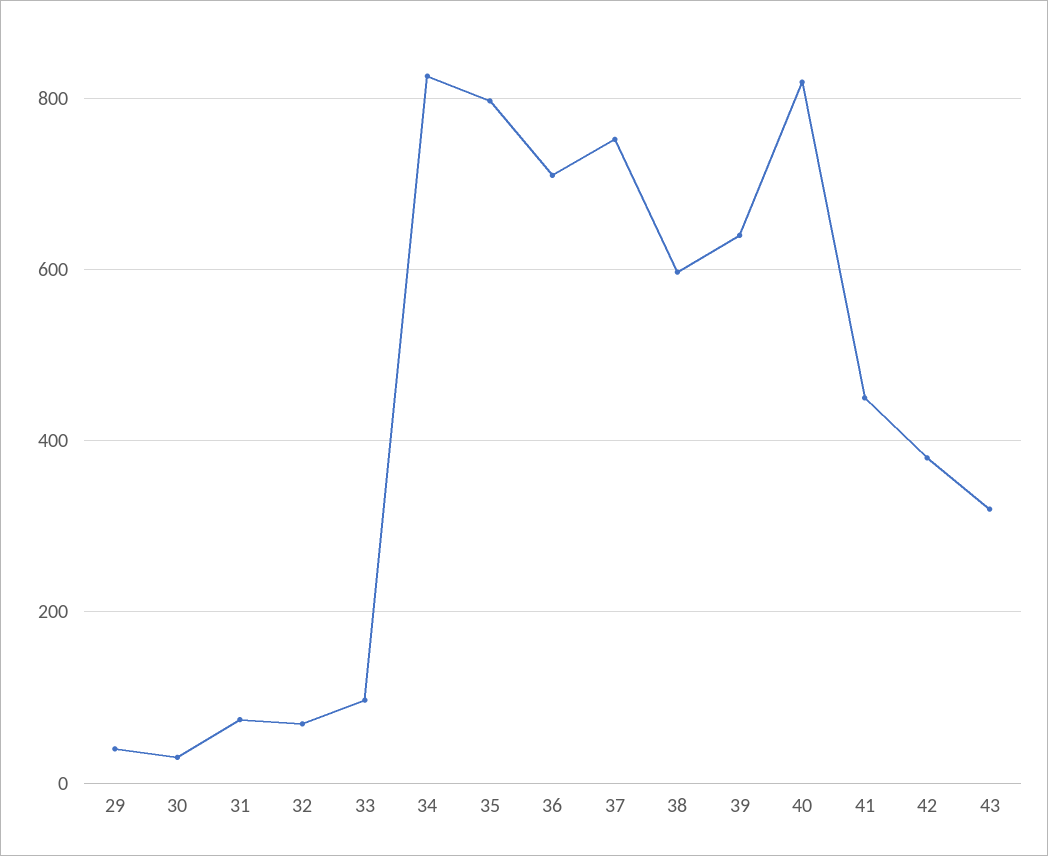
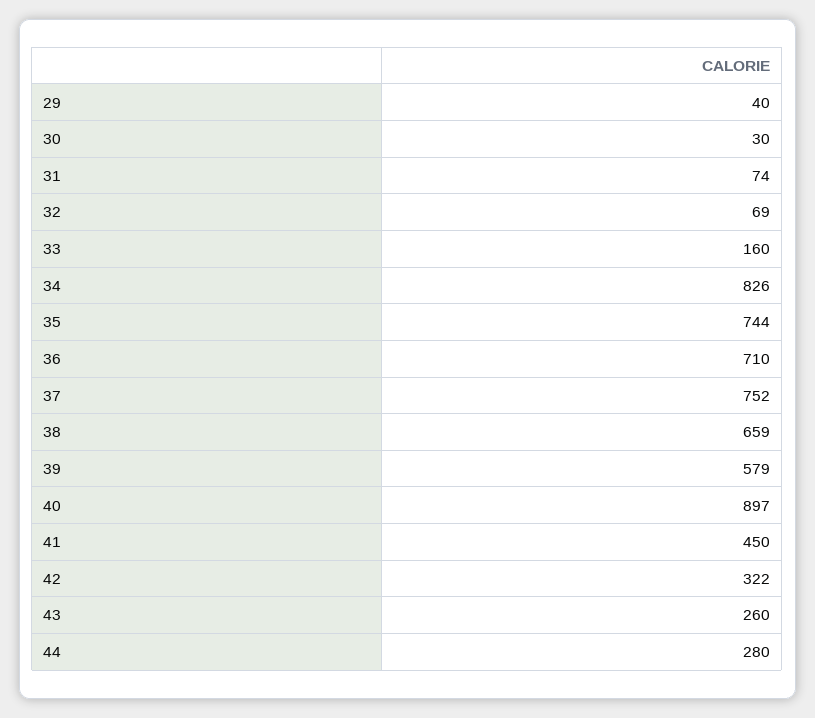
33: 100 -> 160
35: 800 -> 744
38: 600 -> 659
39: 640 -> 579
40: 820 -> 897
42: 380 -> 322
43: 320 -> 260
44: none -> 280

